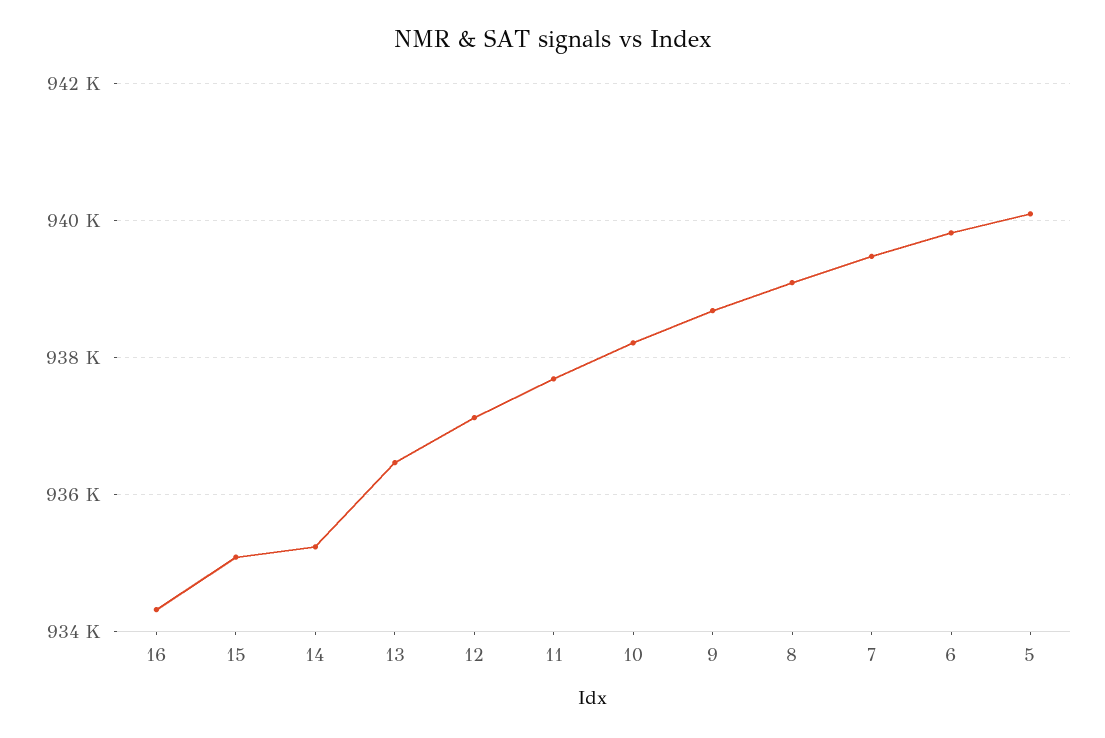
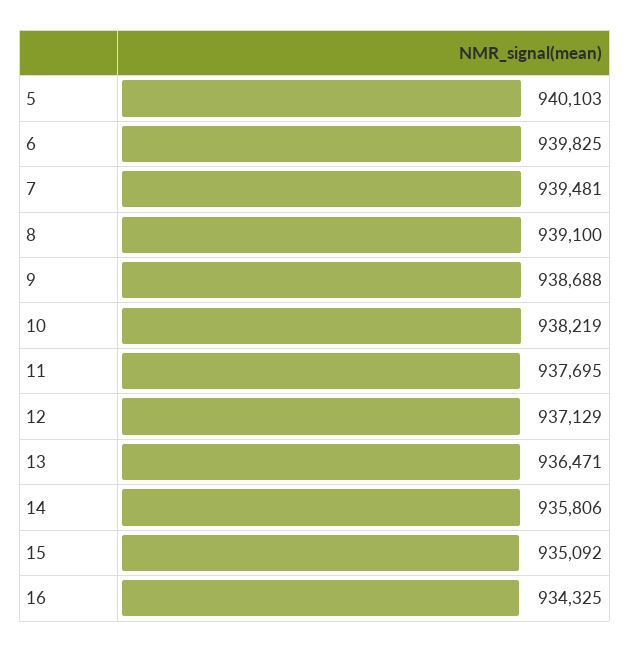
14: 935200 -> 935806

